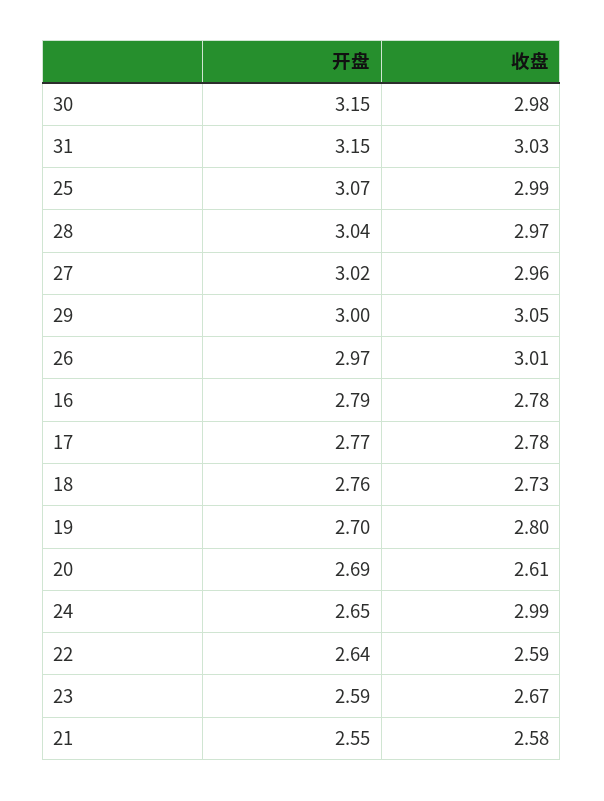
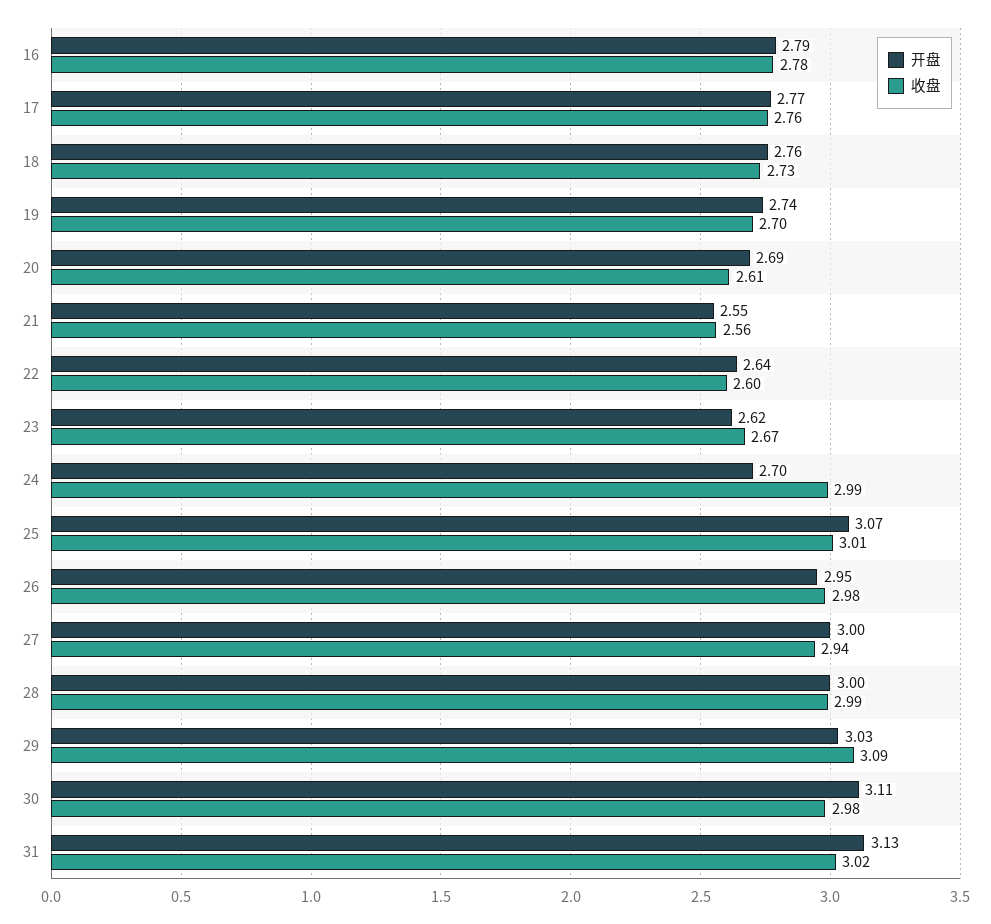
开盘, 30: 3.15 -> 3.11
开盘, 31: 3.15 -> 3.13
收盘, 31: 3.03 -> 3.02
收盘, 25: 2.99 -> 3.01
开盘, 28: 3.04 -> 3
收盘, 28: 2.97 -> 2.99
开盘, 27: 3.02 -> 3
收盘, 27: 2.96 -> 2.94
开盘, 29: 3 -> 3.03
收盘, 29: 3.05 -> 3.09
开盘, 26: 2.97 -> 2.95
收盘, 26: 3.01 -> 2.98
收盘, 17: 2.78 -> 2.76
开盘, 19: 2.7 -> 2.74
收盘, 19: 2.8 -> 2.7
开盘, 24: 2.65 -> 2.7
收盘, 22: 2.59 -> 2.6
开盘, 23: 2.59 -> 2.62
收盘, 21: 2.58 -> 2.56

